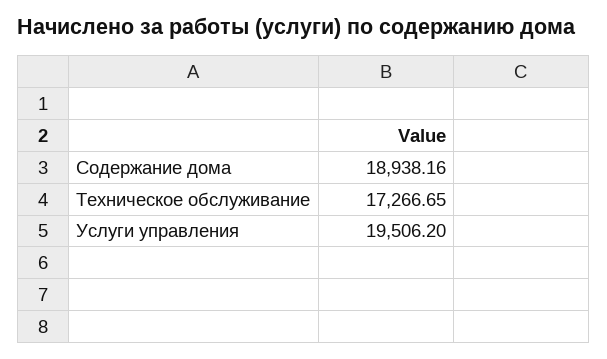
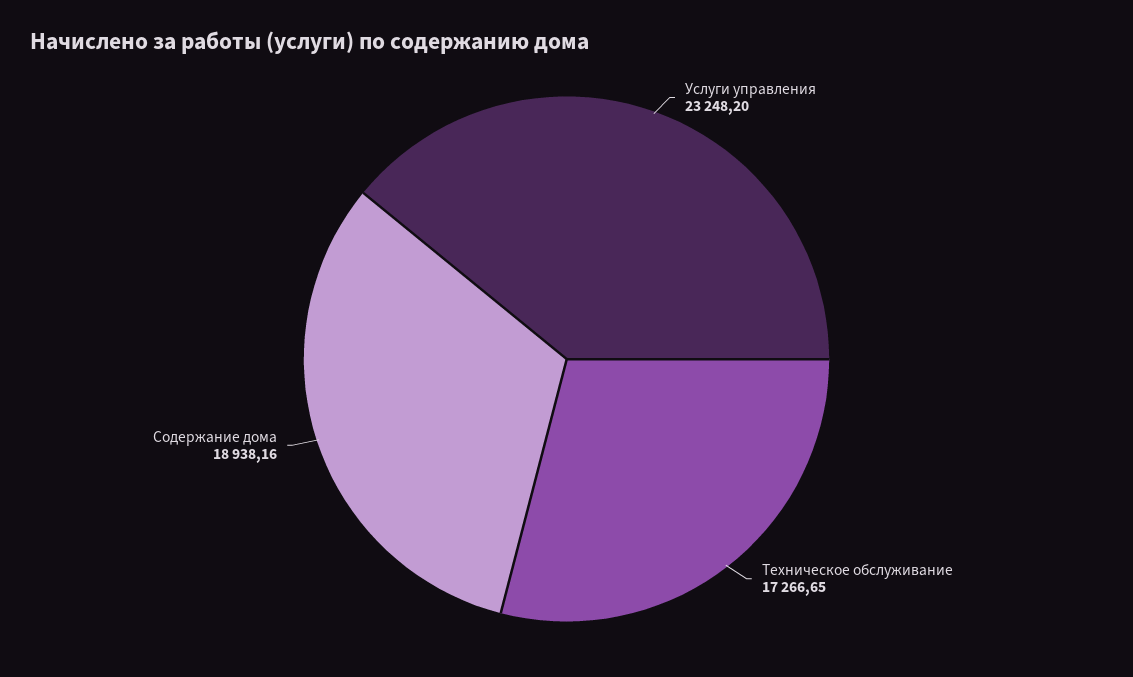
Услуги управления: 19506.2 -> 23248.2

